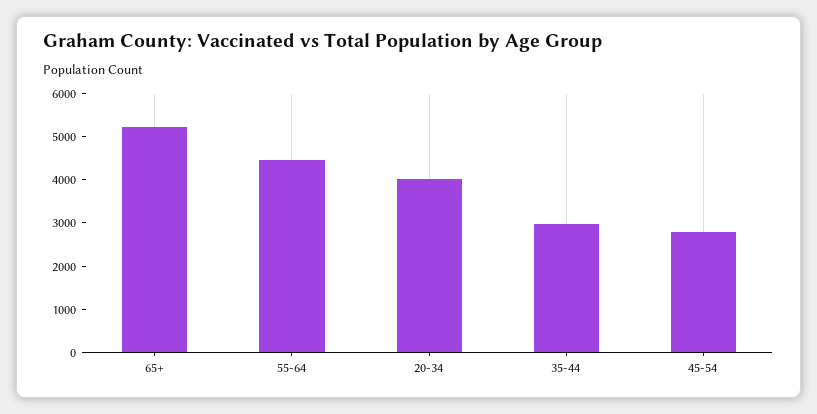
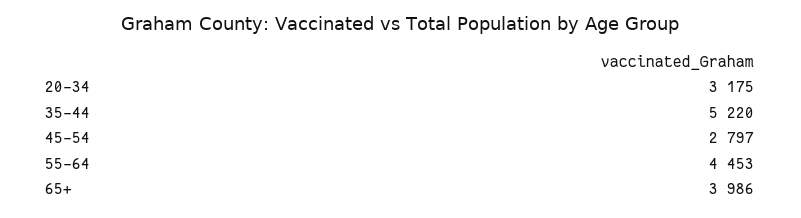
65+: 5200 -> 3986
20-34: 4000 -> 3175
35-44: 3000 -> 5220

